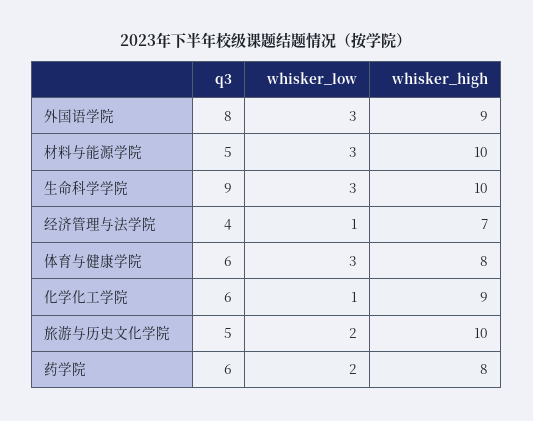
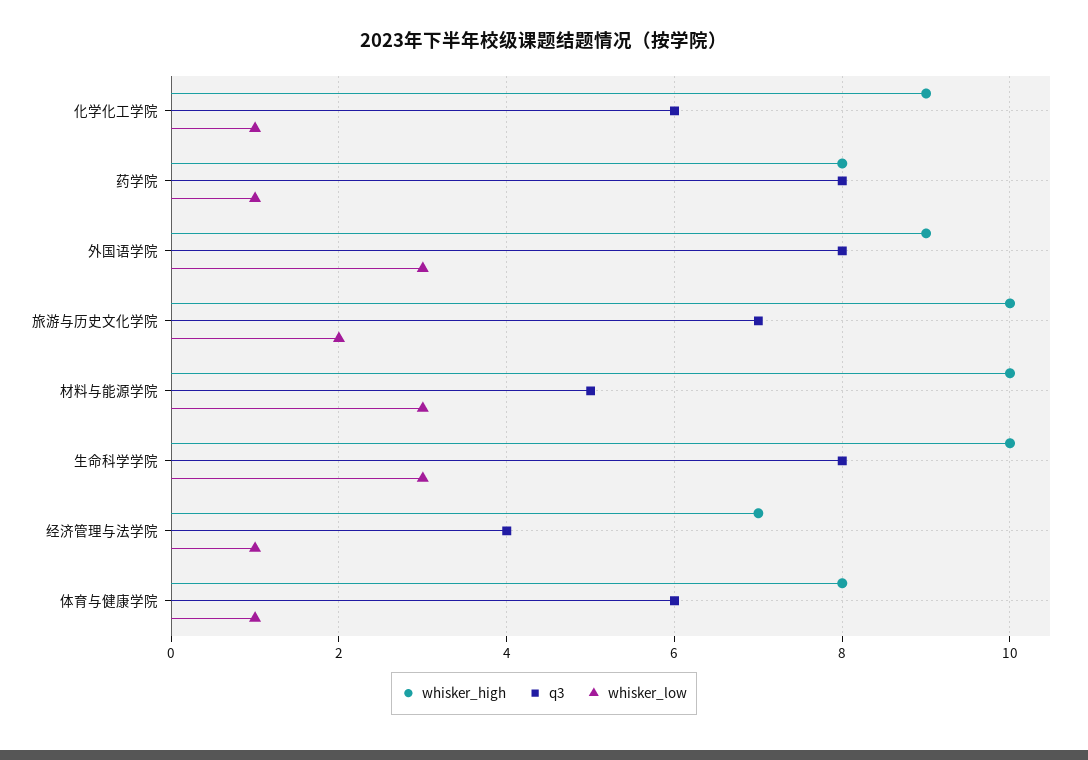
q3, 生命科学学院: 9 -> 8
whisker_low, 体育与健康学院: 3 -> 1
q3, 旅游与历史文化学院: 5 -> 7
q3, 药学院: 6 -> 8
whisker_low, 药学院: 2 -> 1

